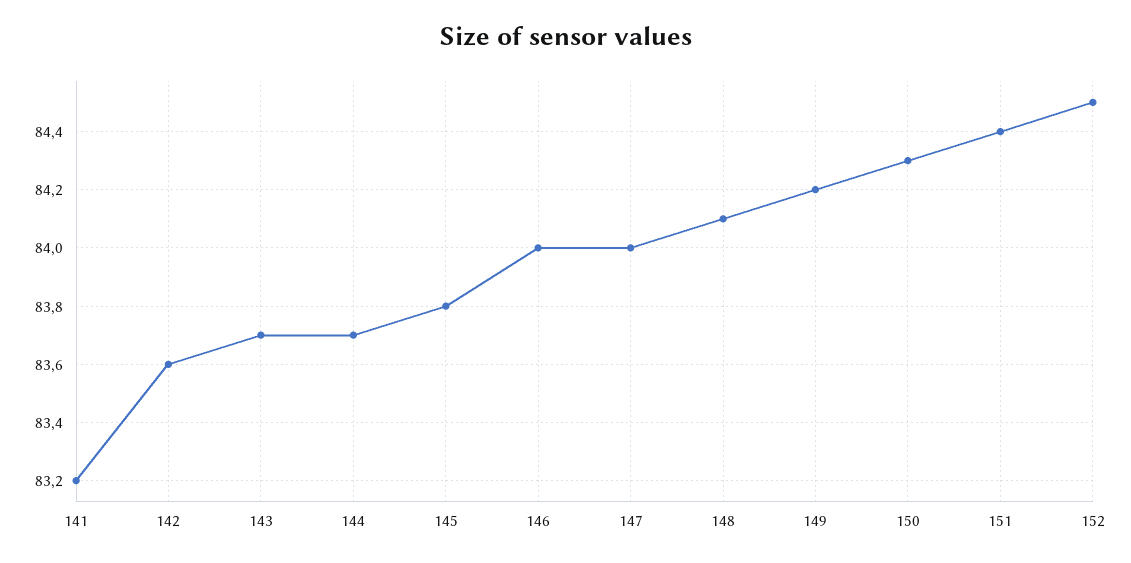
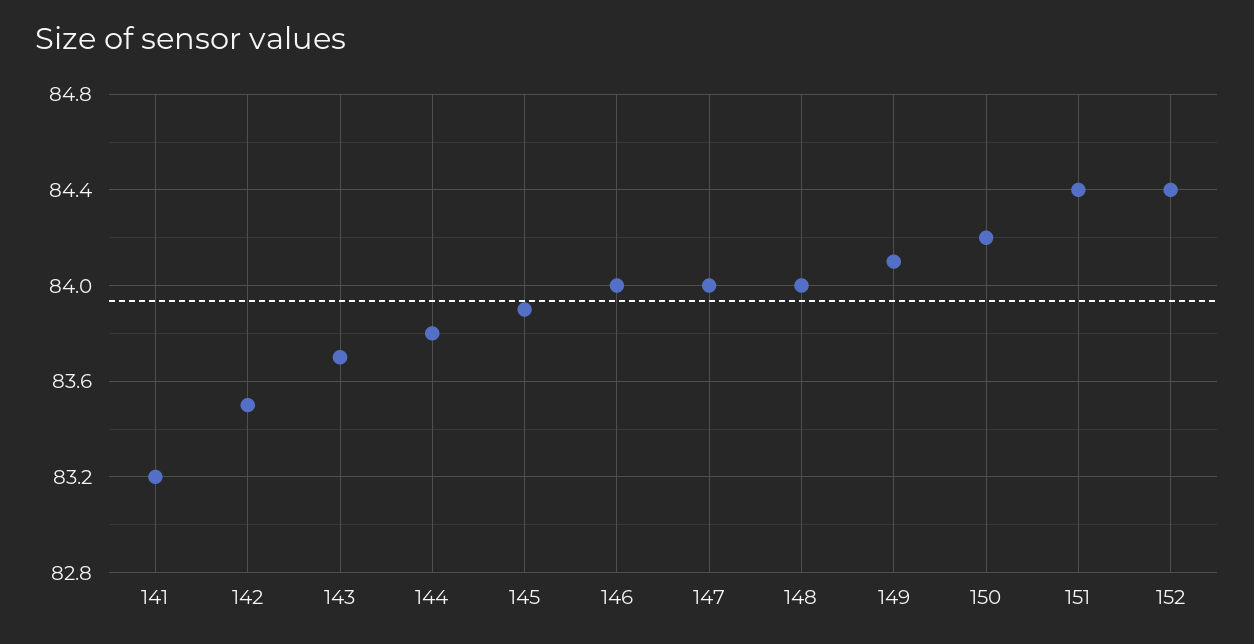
142: 83.6 -> 83.5
144: 83.7 -> 83.8
145: 83.8 -> 83.9
148: 84.1 -> 84
149: 84.2 -> 84.1
150: 84.3 -> 84.2
152: 84.5 -> 84.4

